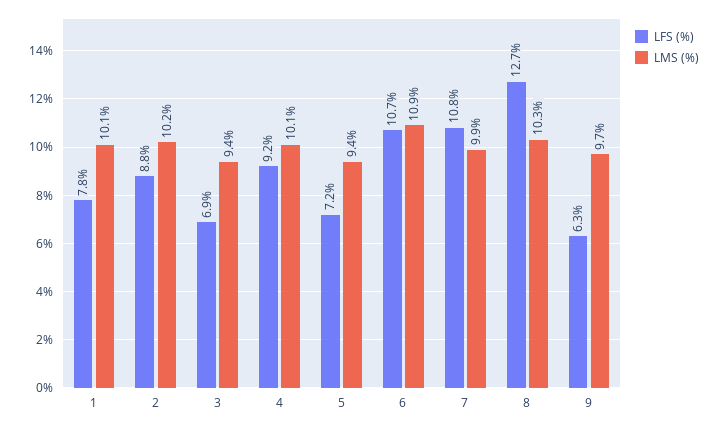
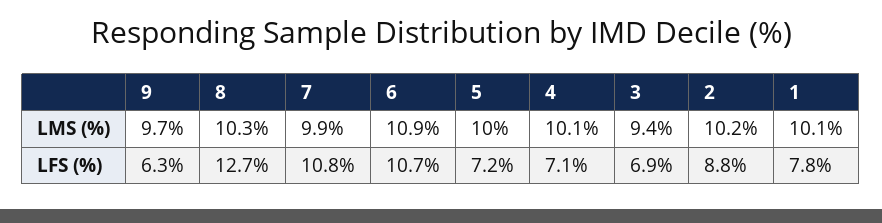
LFS (%), 4: 9.2 -> 7.1
LMS (%), 5: 9.4 -> 10

